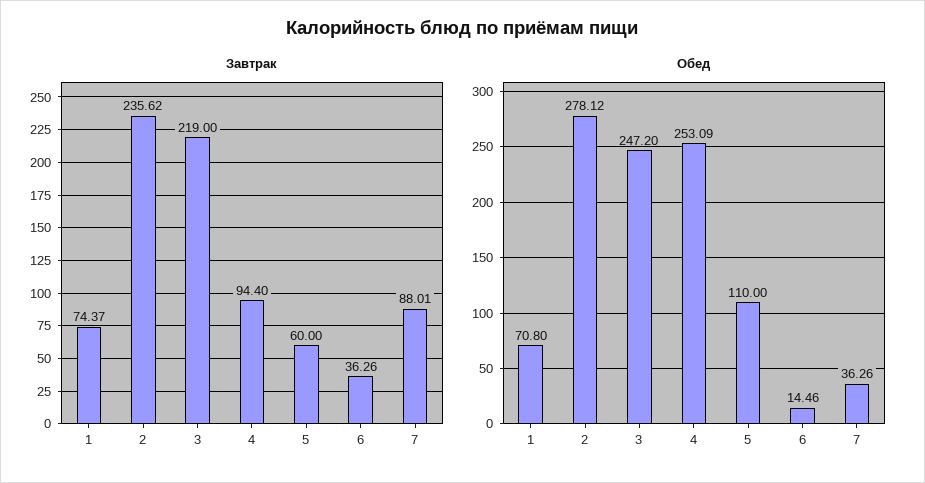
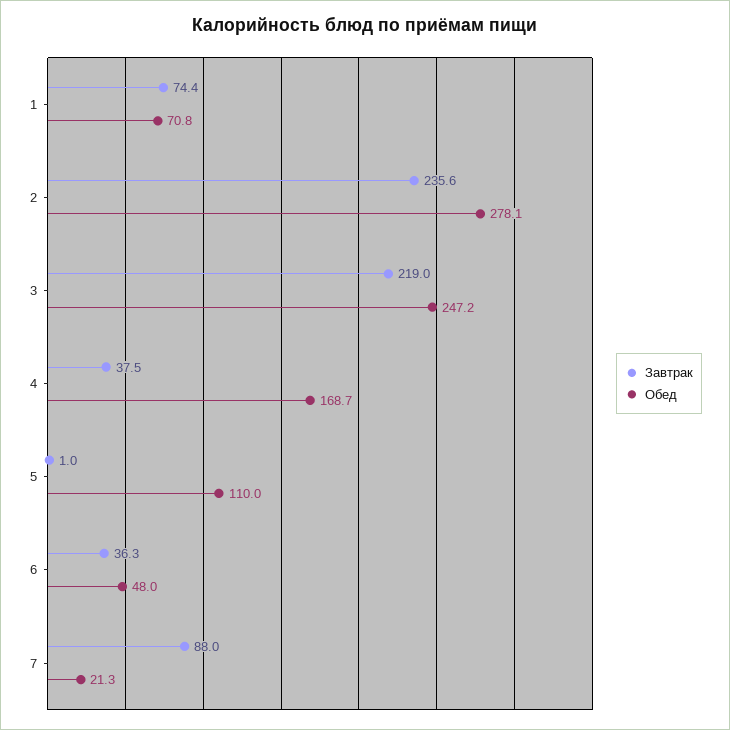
Завтрак, 4: 94.4 -> 37.5
Завтрак, 5: 60 -> 1
Обед, 4: 253.09 -> 168.7
Обед, 6: 14.46 -> 48
Обед, 7: 36.26 -> 21.3

